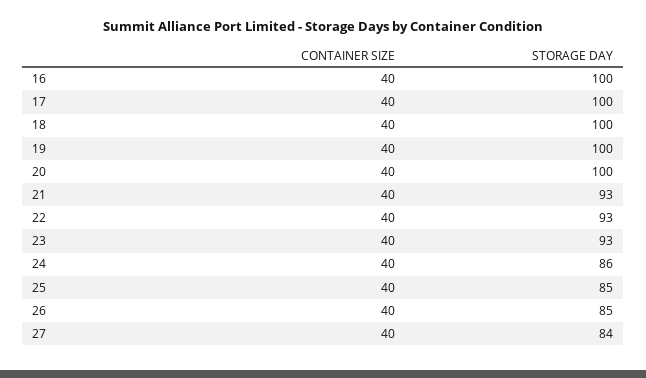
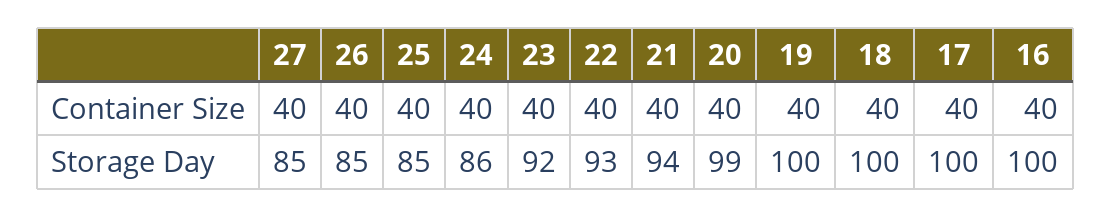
STORAGE DAY, 20: 100 -> 99
STORAGE DAY, 21: 93 -> 94
STORAGE DAY, 23: 93 -> 92
STORAGE DAY, 27: 84 -> 85

